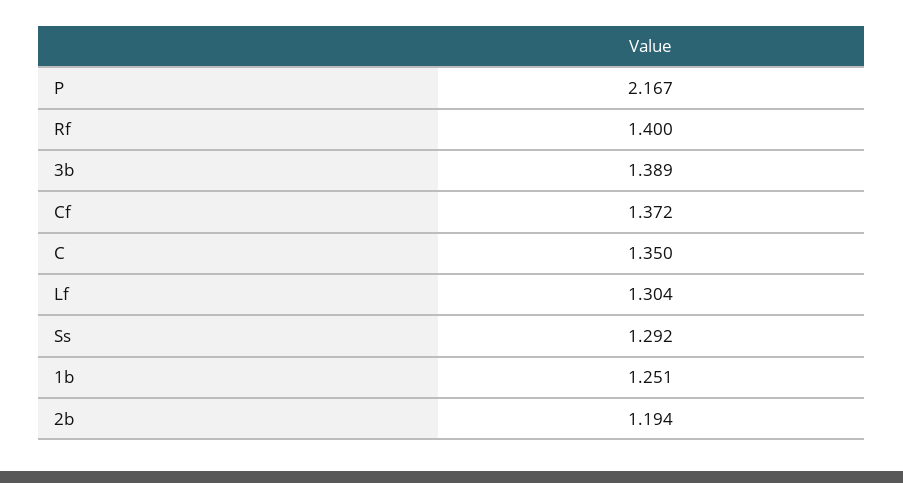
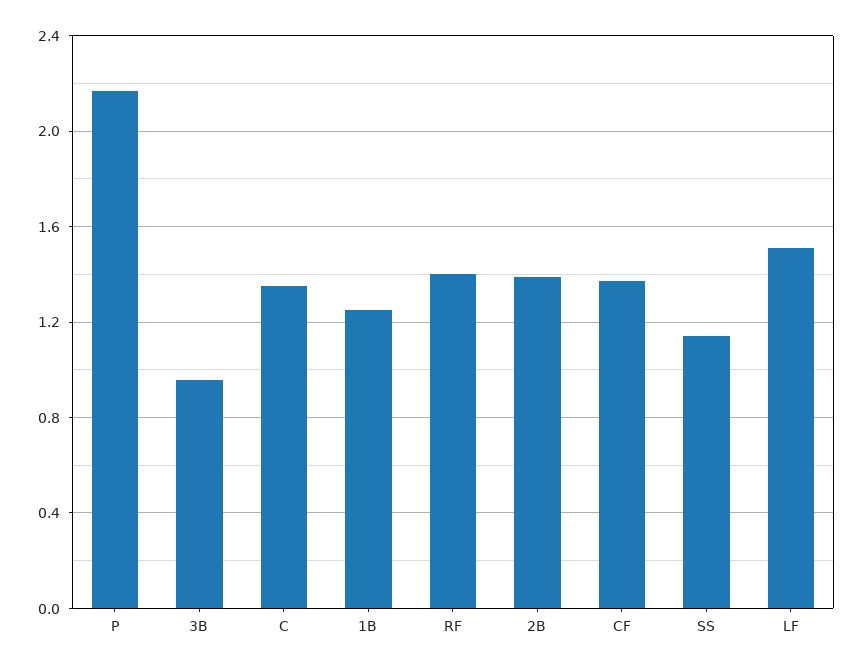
3b: 1.389 -> 0.95
Lf: 1.304 -> 1.5
Ss: 1.292 -> 1.15
2b: 1.194 -> 1.4

